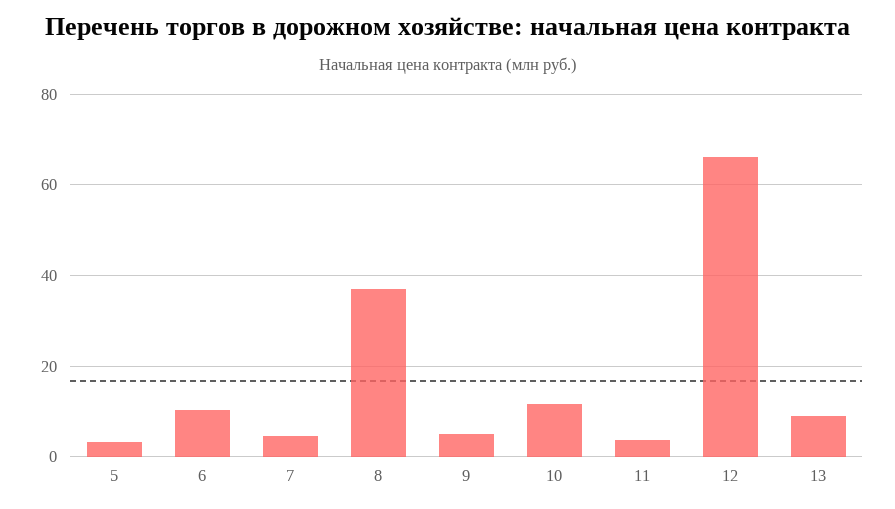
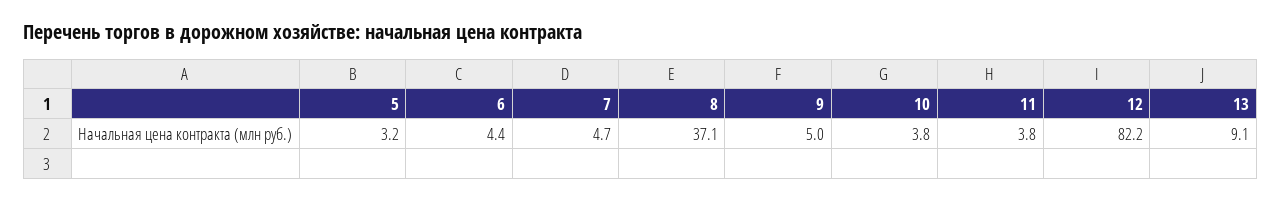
6: 10 -> 4.4
10: 12 -> 3.8
12: 66 -> 82.2

